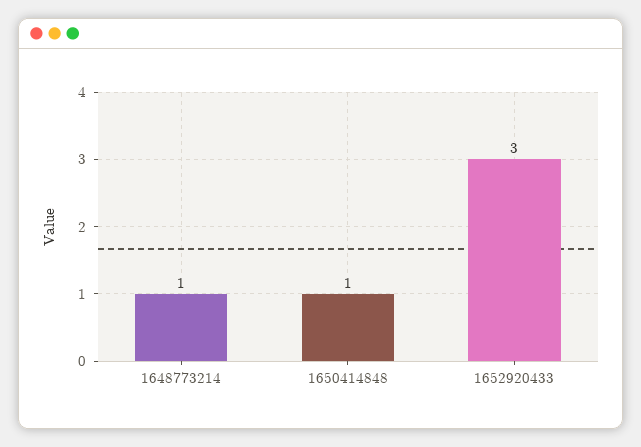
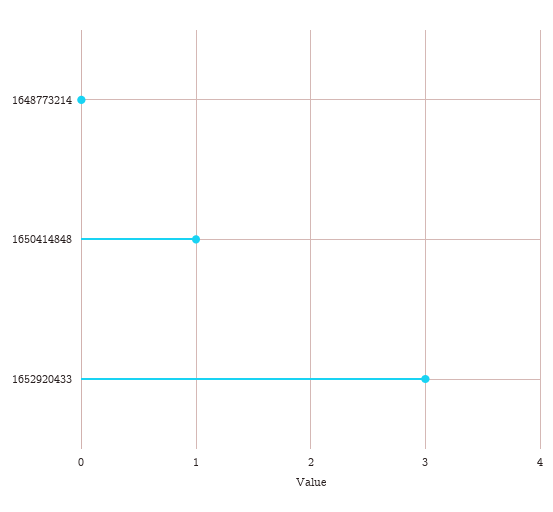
1648773214: 1 -> 0

